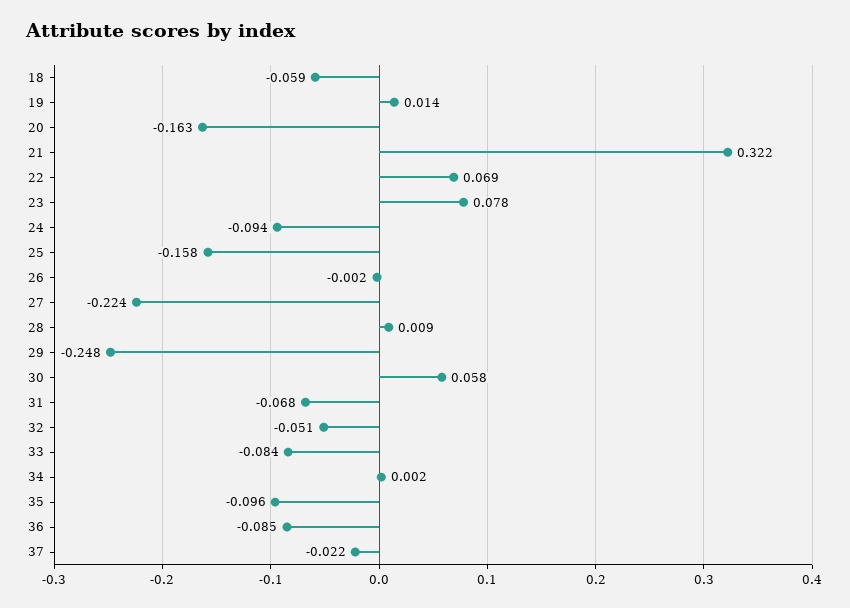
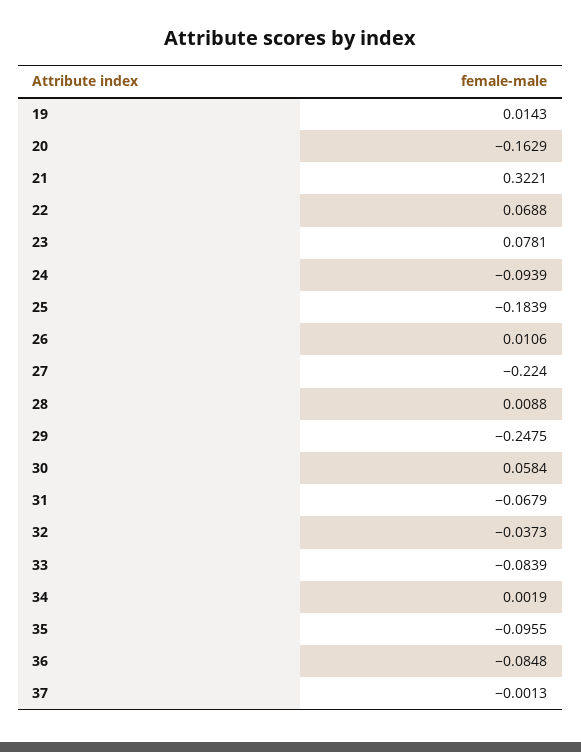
18: -0.059 -> none
25: -0.158 -> -0.1839
26: -0.002 -> 0.0106
32: -0.051 -> -0.0373
37: -0.022 -> -0.0013

